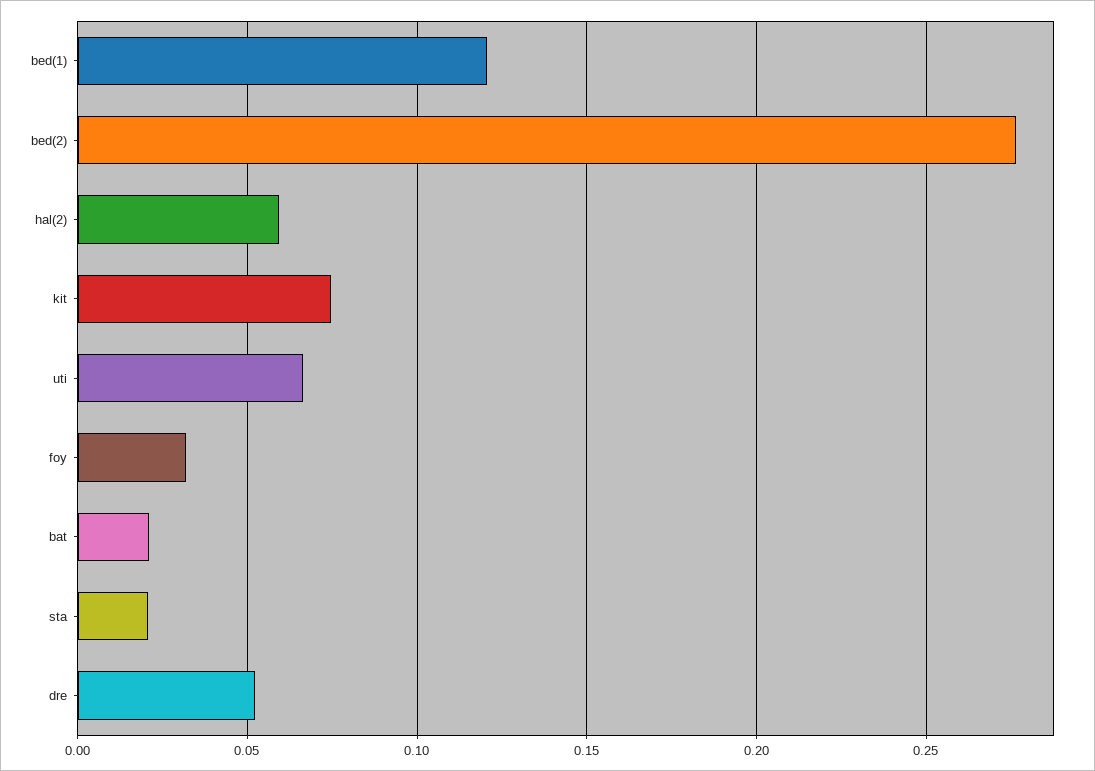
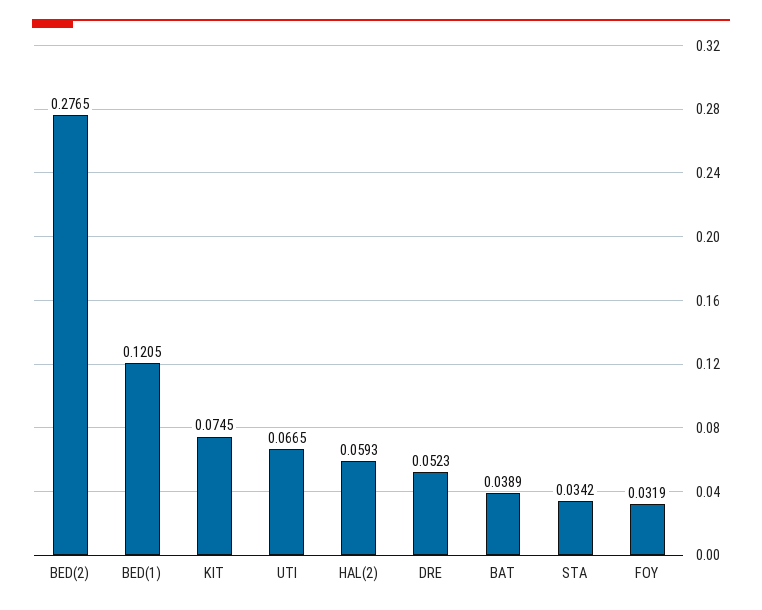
bat: 0.02 -> 0.0389
sta: 0.02 -> 0.0342

